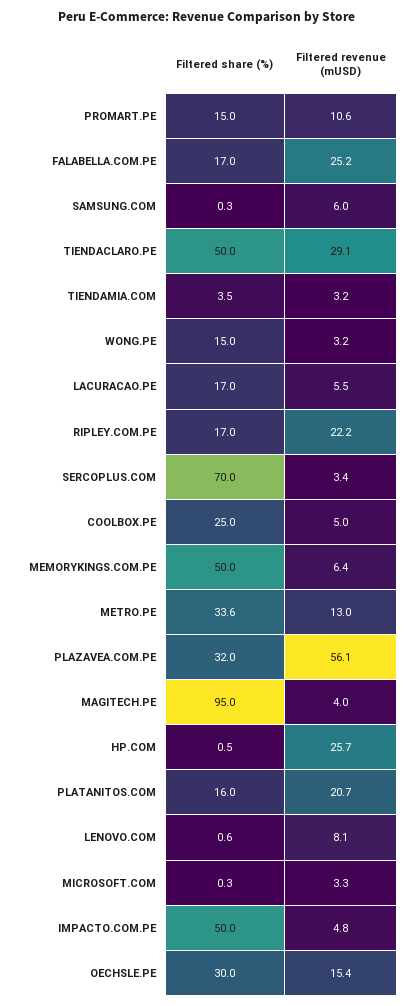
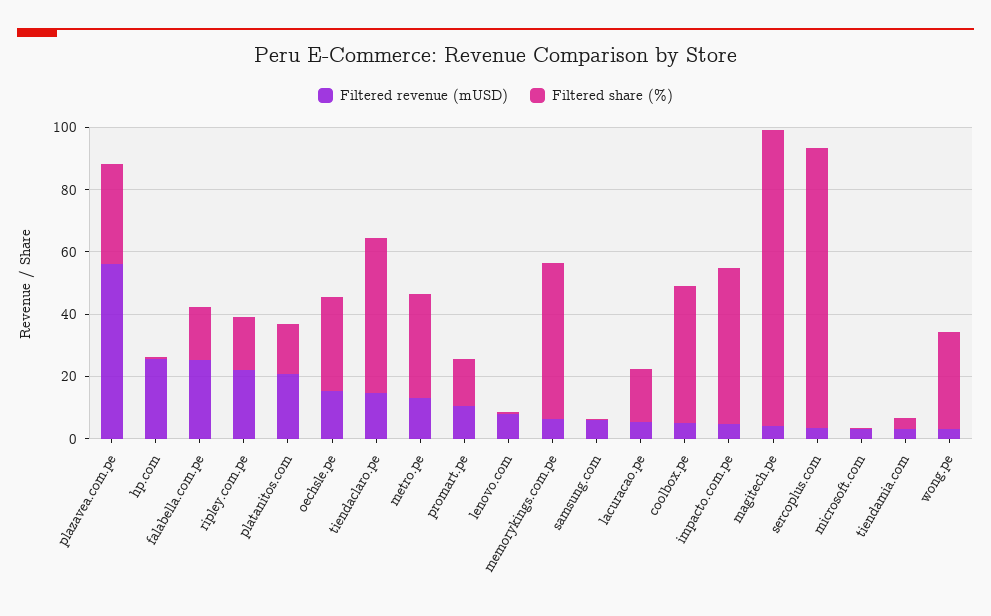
Filtered revenue (mUSD), TIENDACLARO.PE: 29.1 -> 15
Filtered share (%), WONG.PE: 15 -> 30
Filtered share (%), SERCOPLUS.COM: 70 -> 90
Filtered share (%), COOLBOX.PE: 25 -> 45

